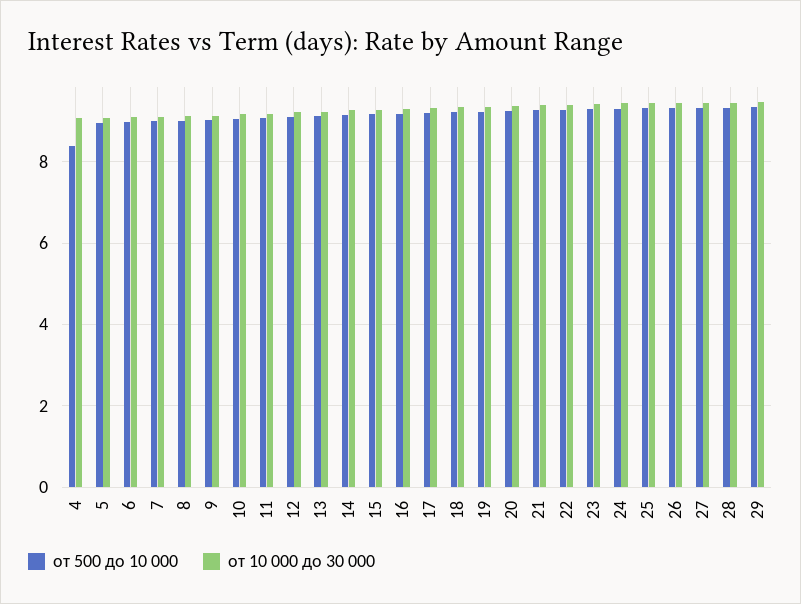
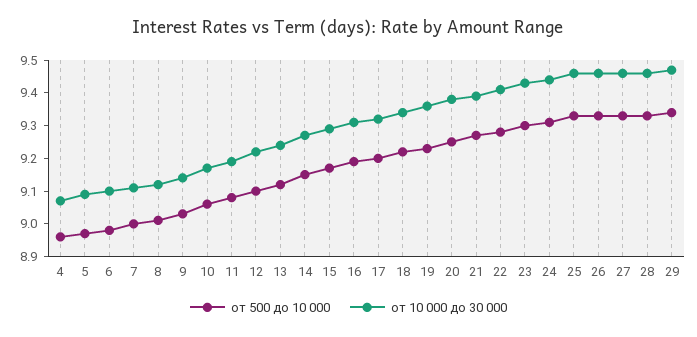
от 500 до 10 000, 4: 8.4 -> 8.95

